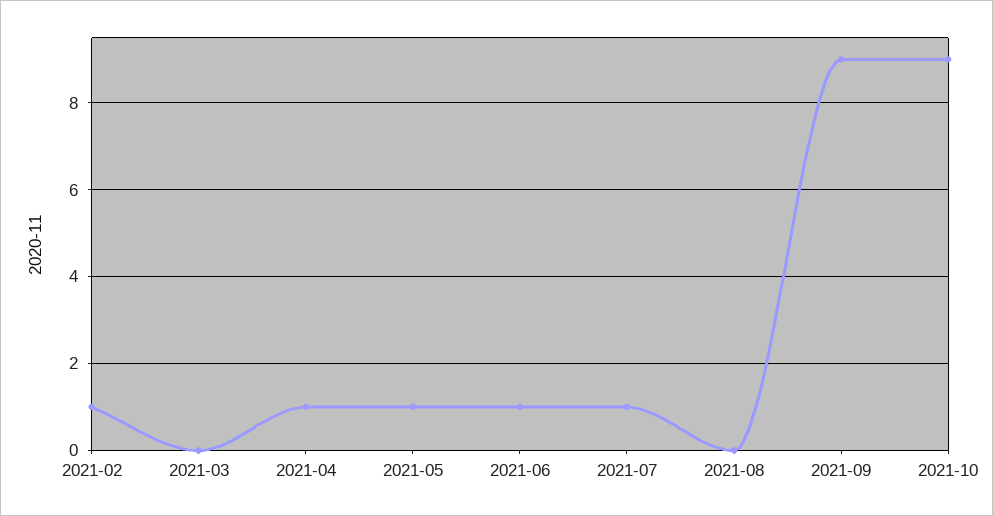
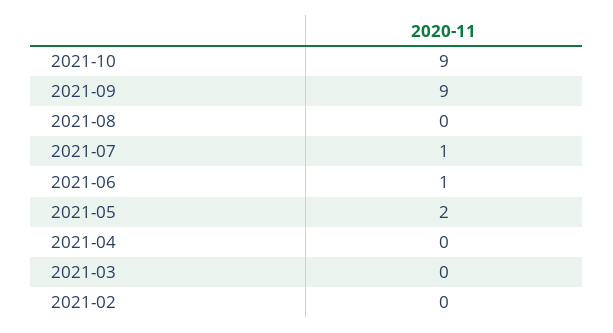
2021-02: 1 -> 0
2021-04: 1 -> 0
2021-05: 1 -> 2

